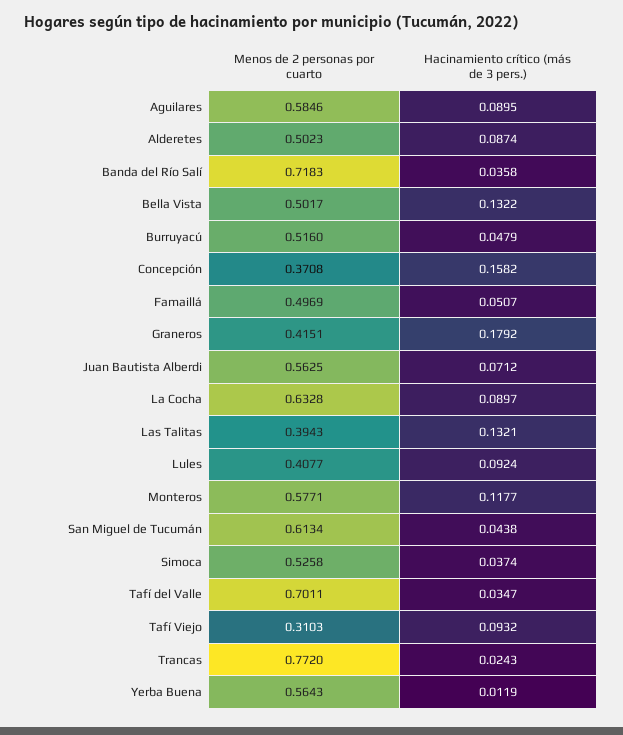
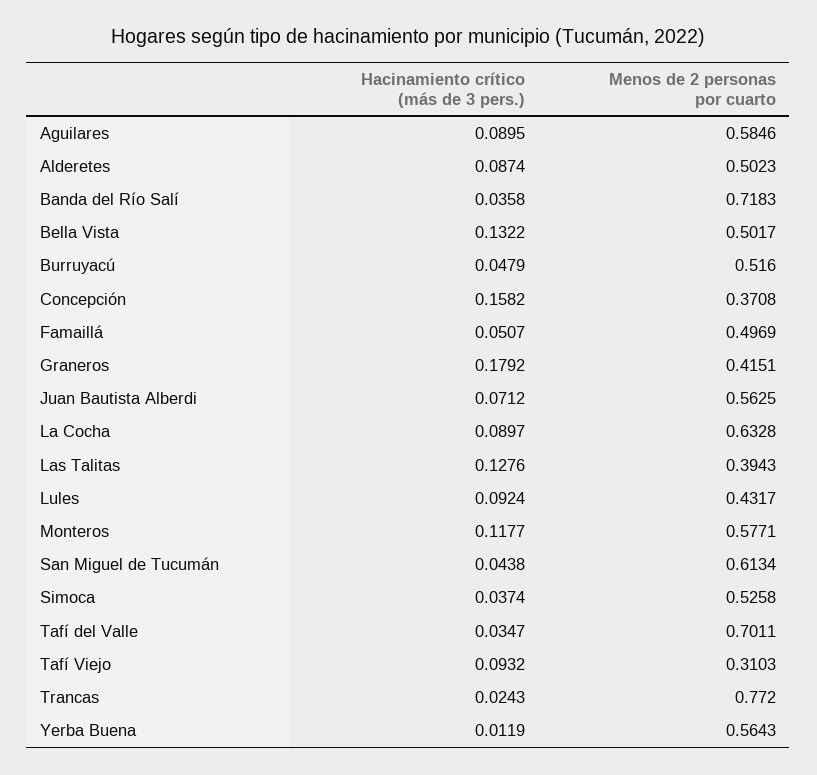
Hacinamiento crítico (más de 3 pers.), Las Talitas: 0.1321 -> 0.1276
Menos de 2 personas por cuarto, Lules: 0.4077 -> 0.4317

